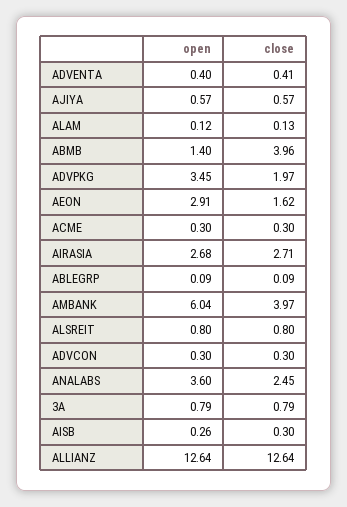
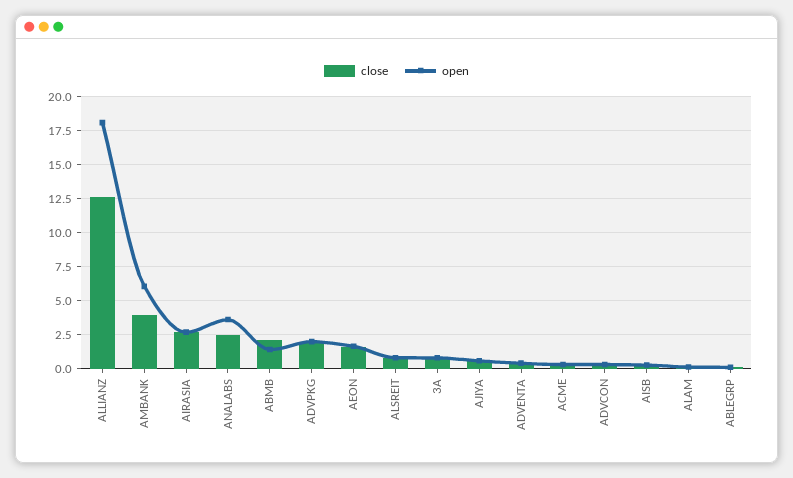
close, ABMB: 3.96 -> 2
open, ADVPKG: 3.45 -> 2
open, AEON: 2.91 -> 1.5
open, ALLIANZ: 12.64 -> 18

